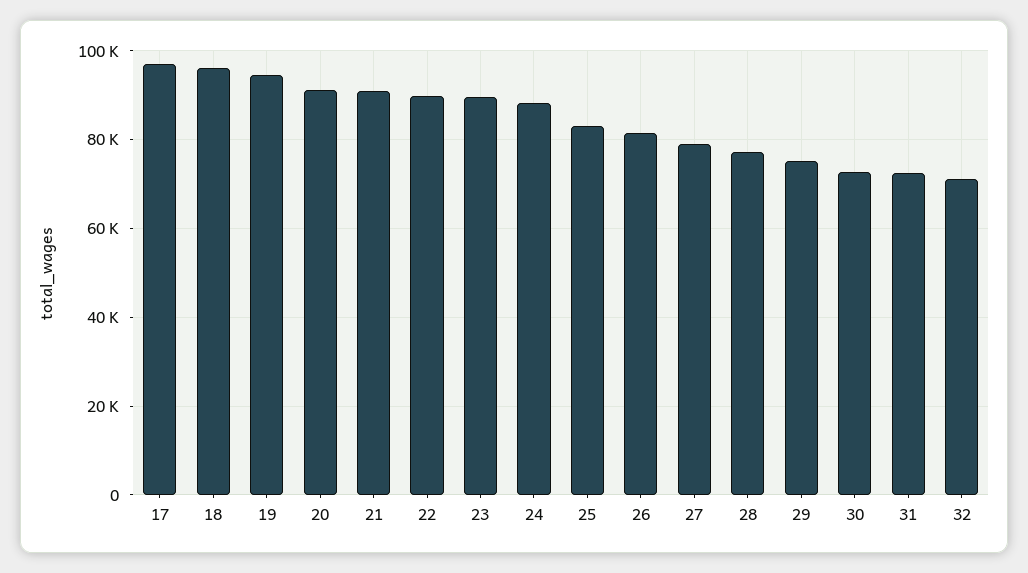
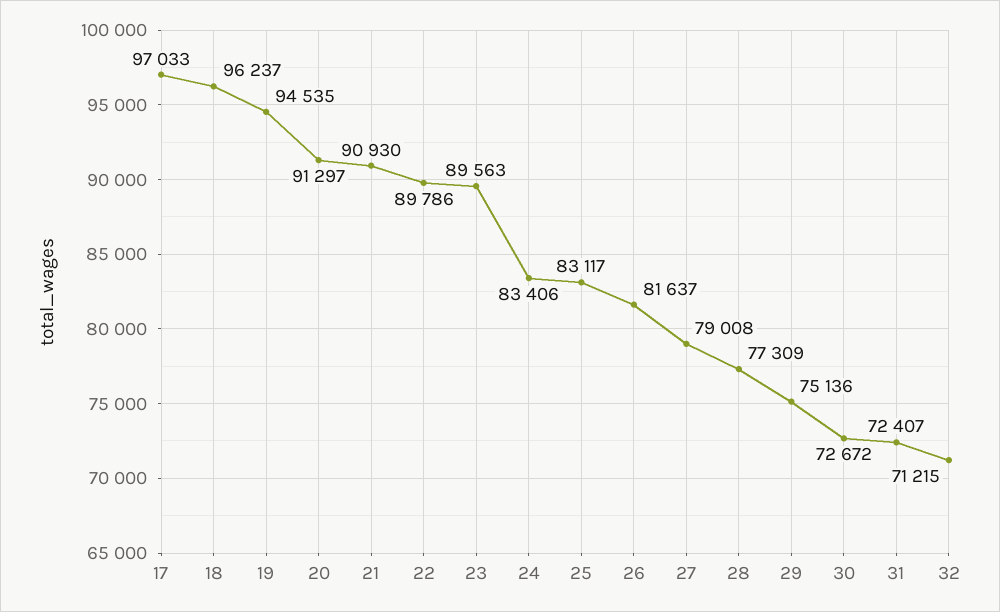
24: 88000 -> 83406

